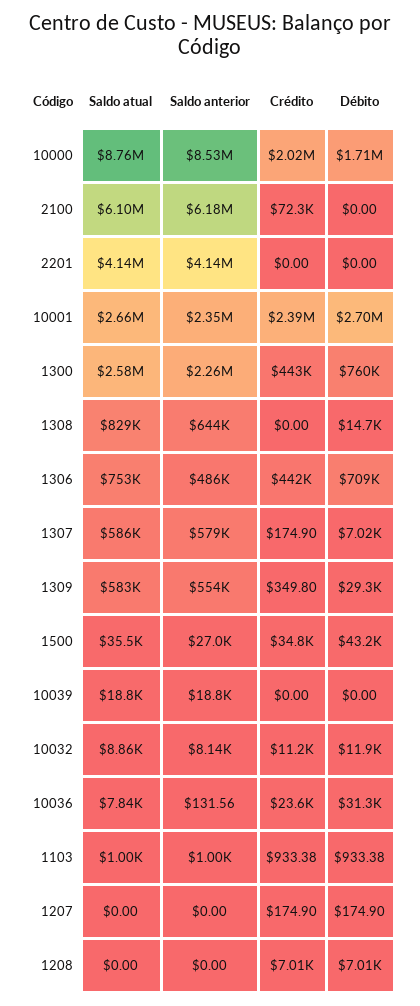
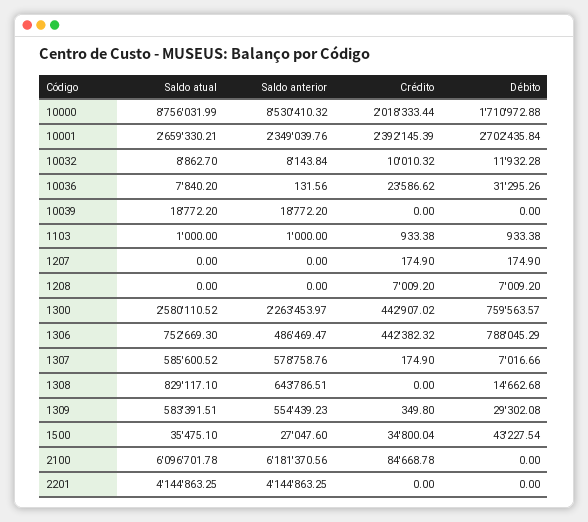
Crédito, 2100: 72300 -> 84668.78
Débito, 1306: 709000 -> 788045.29
Crédito, 10032: 11200 -> 10010.32

